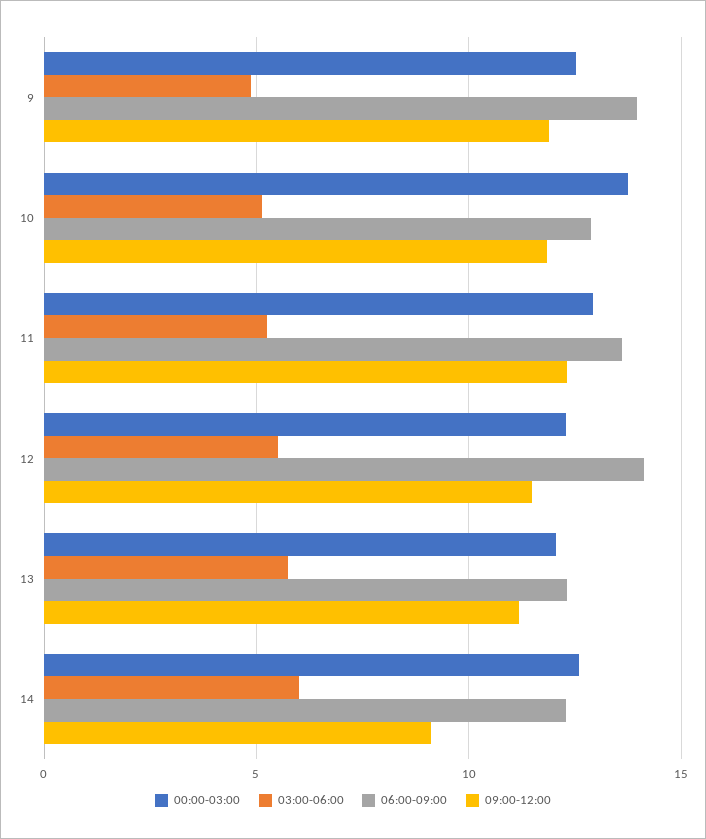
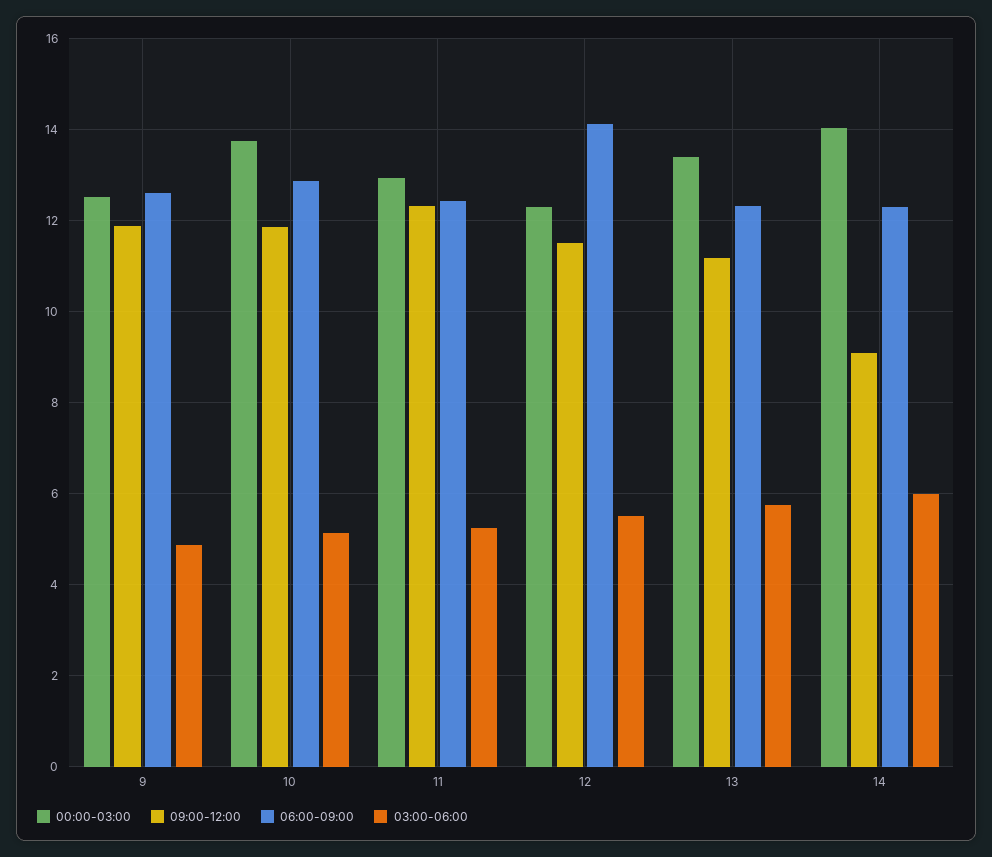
06:00-09:00, 9: 14 -> 12.6
06:00-09:00, 11: 13.5 -> 12.4
00:00-03:00, 13: 12 -> 13.4
00:00-03:00, 14: 12.5 -> 14

